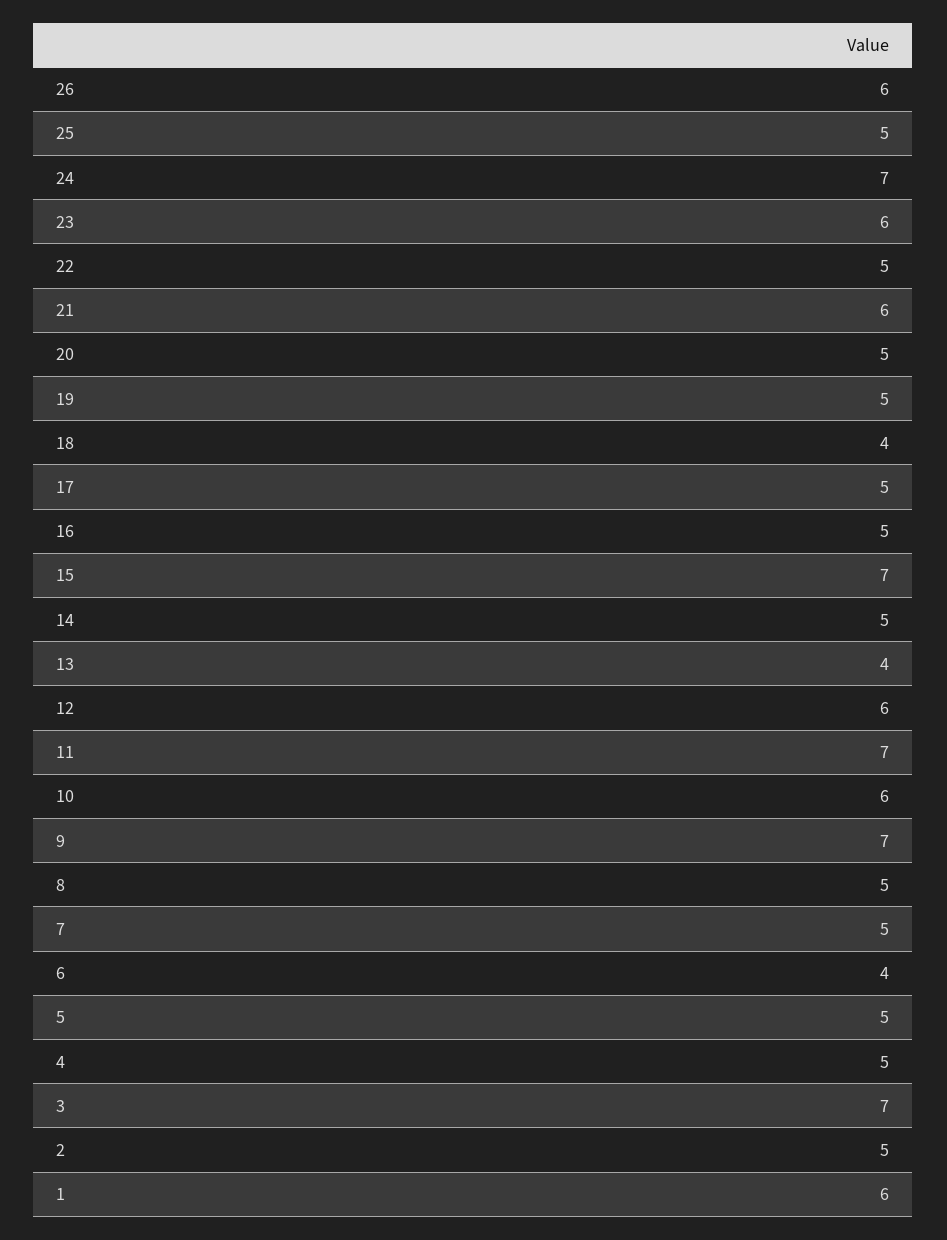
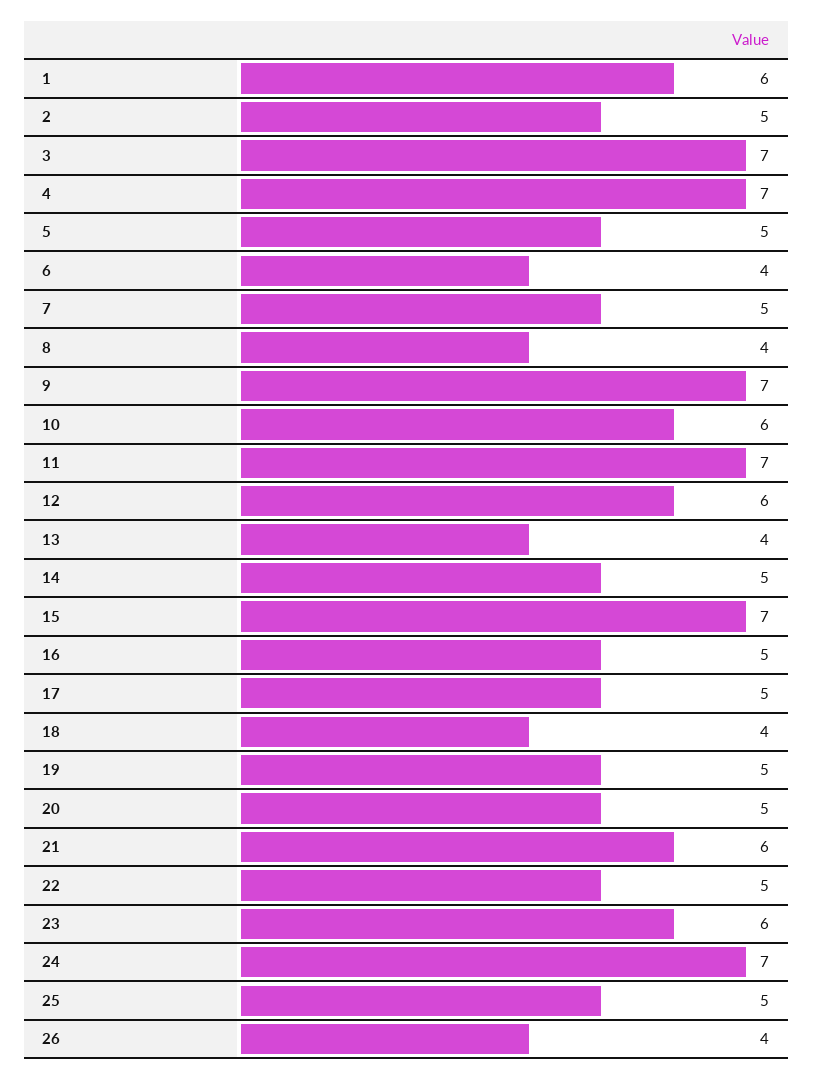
26: 6 -> 4
8: 5 -> 4
4: 5 -> 7

